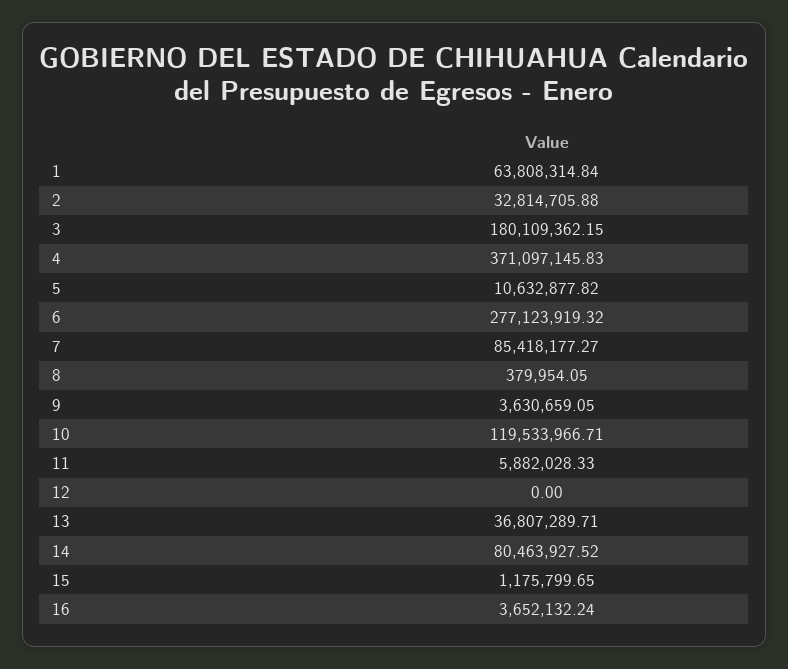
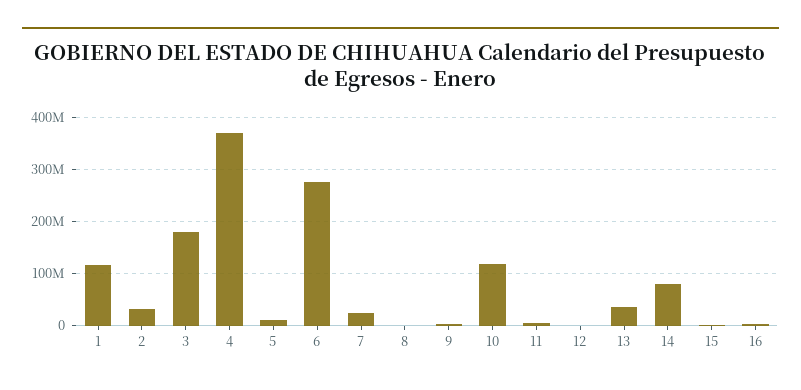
1: 63808314.84 -> 120000000
7: 85418177.27 -> 20000000

